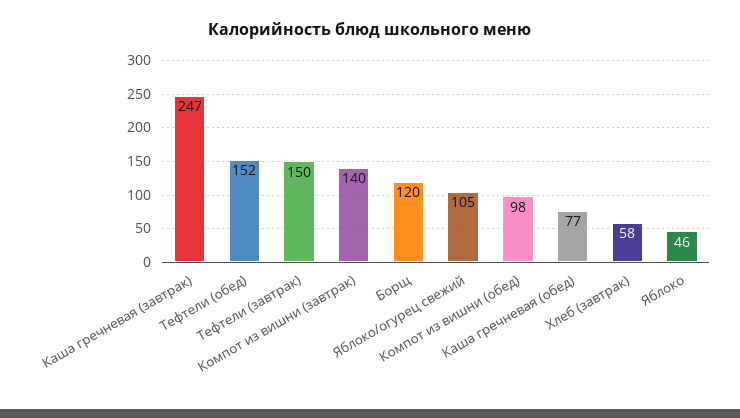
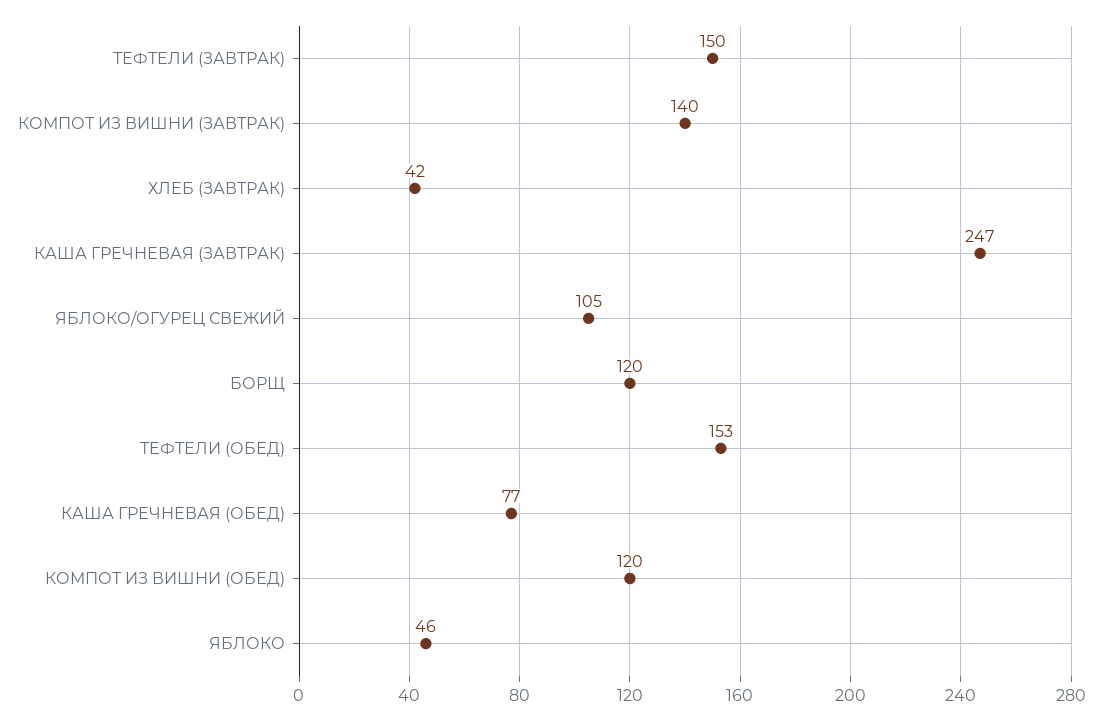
Тефтели (обед): 152 -> 153
Компот из вишни (обед): 98 -> 120
Хлеб (завтрак): 58 -> 42

